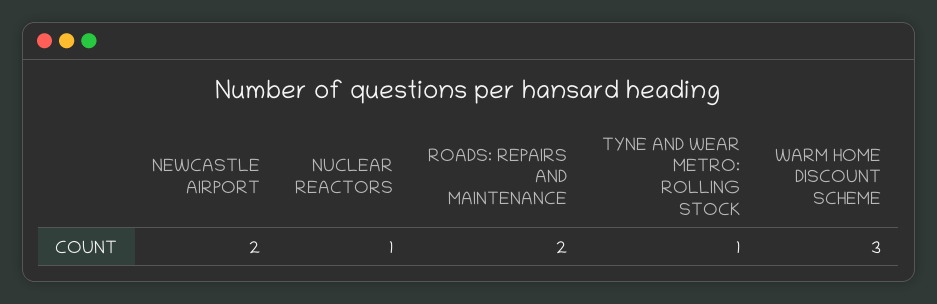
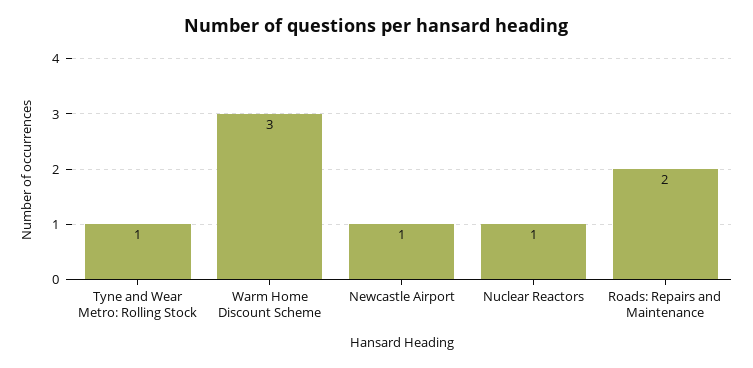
NEWCASTLE AIRPORT: 2 -> 1

